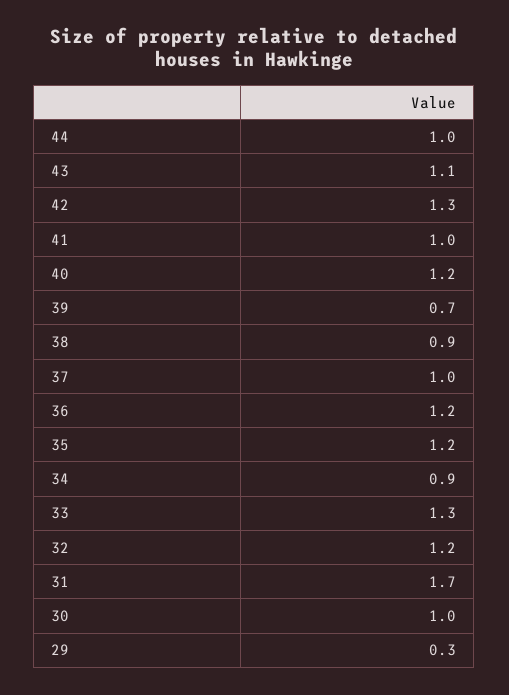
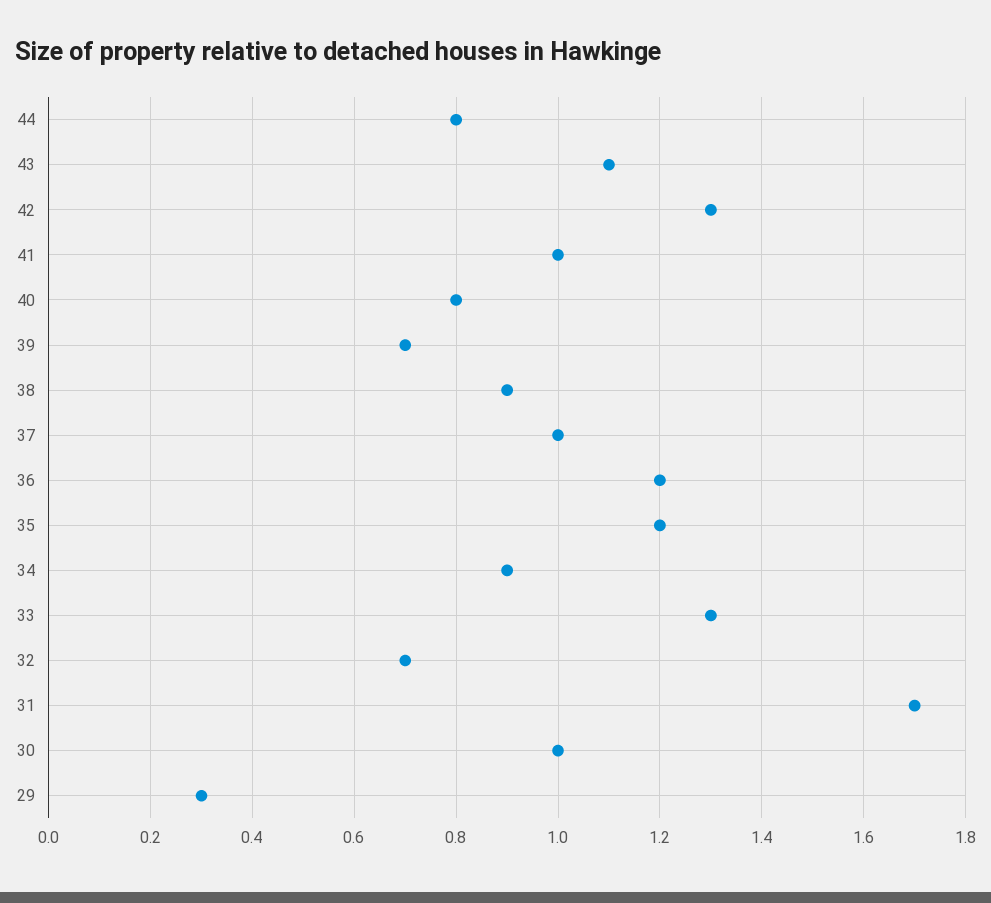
44: 1 -> 0.8
40: 1.2 -> 0.8
32: 1.2 -> 0.7

